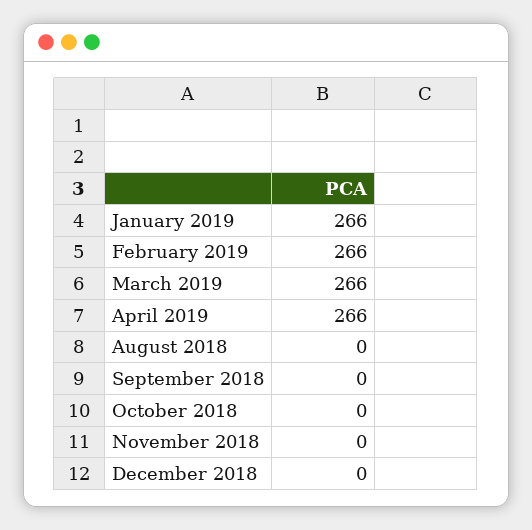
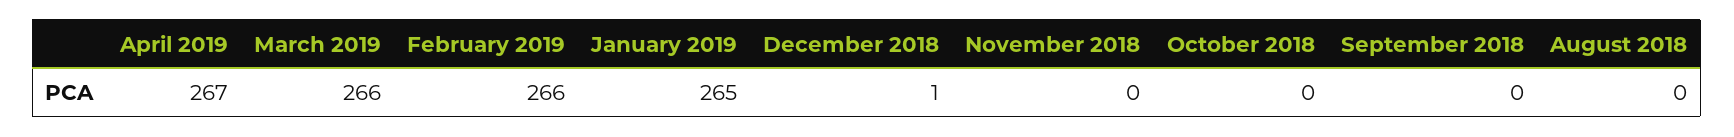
January 2019: 266 -> 265
April 2019: 266 -> 267
December 2018: 0 -> 1

